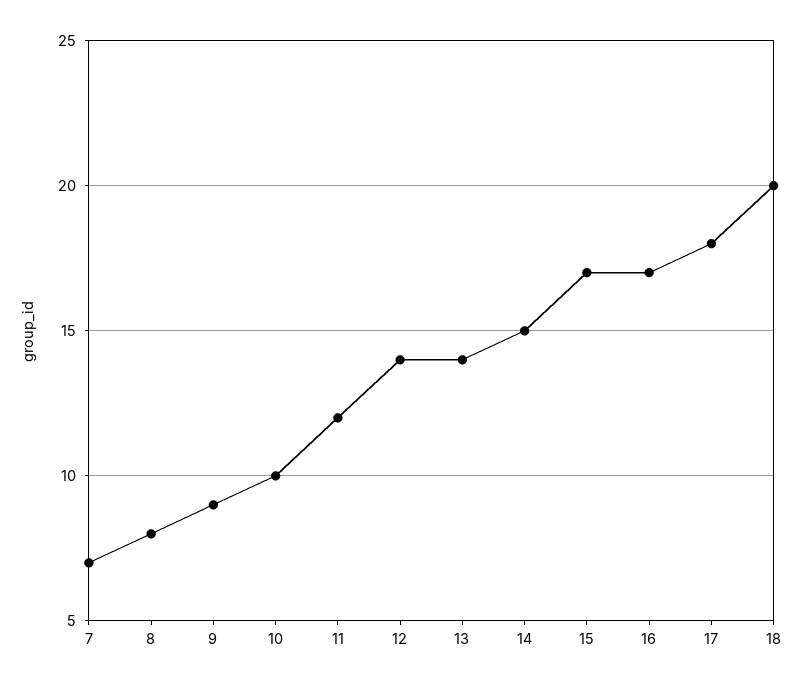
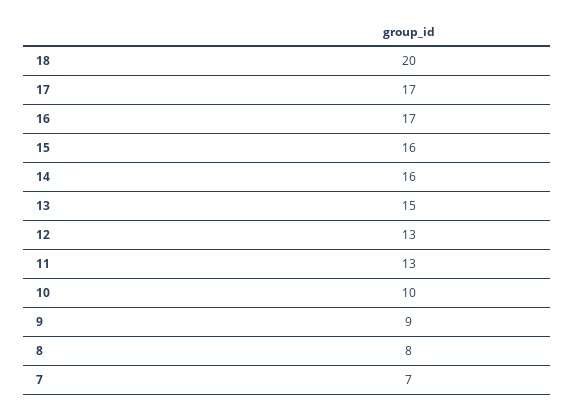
11: 12 -> 13
12: 14 -> 13
13: 14 -> 15
14: 15 -> 16
15: 17 -> 16
17: 18 -> 17

